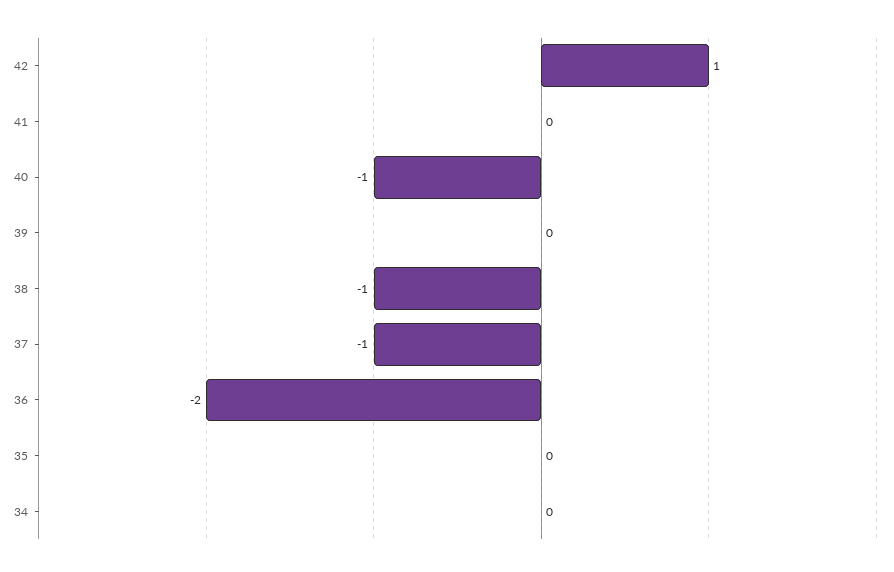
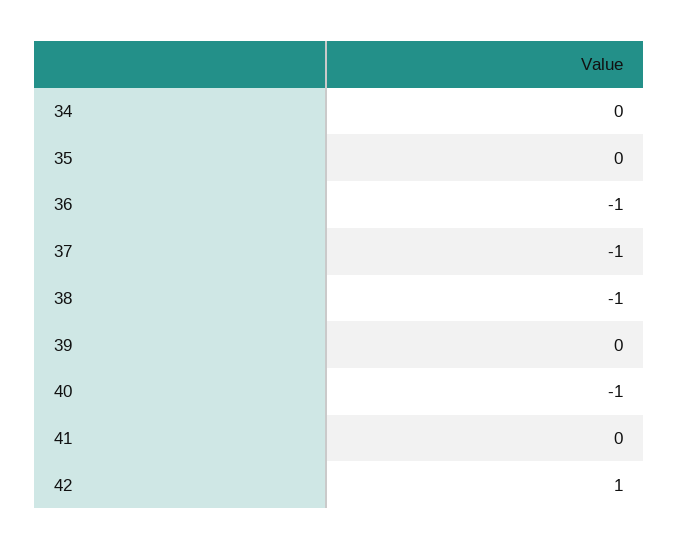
36: -2 -> -1

